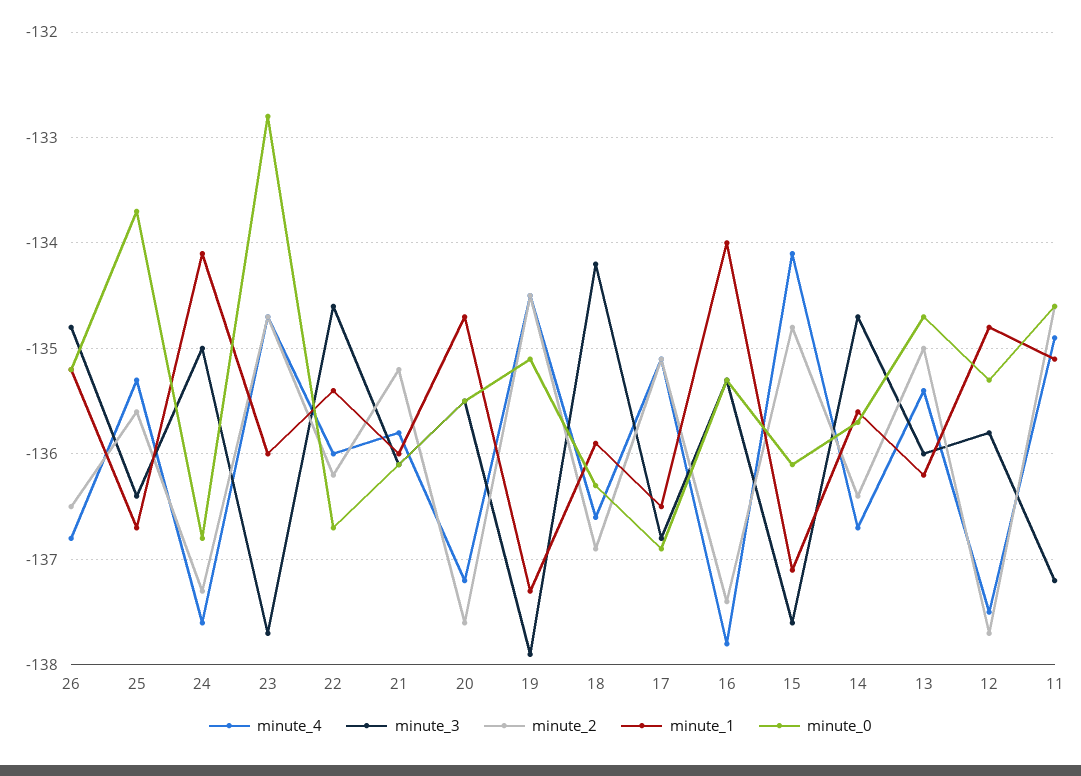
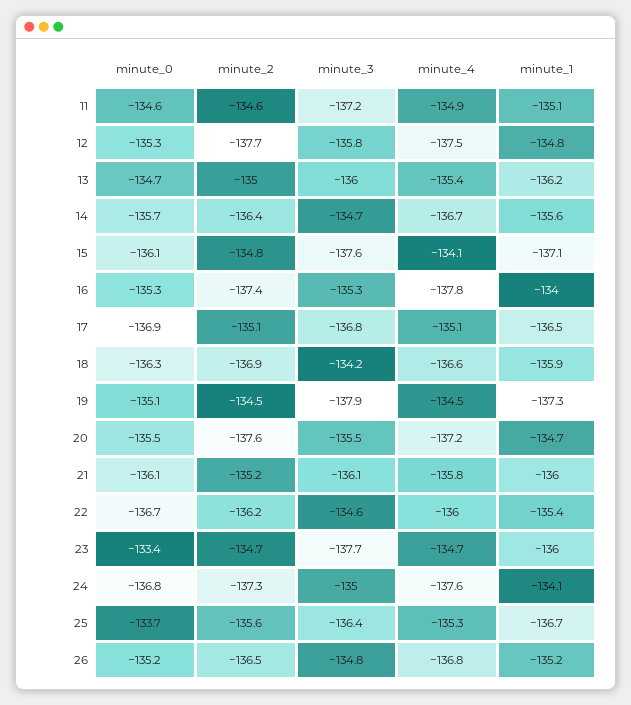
minute_0, 23: -132.8 -> -133.4

